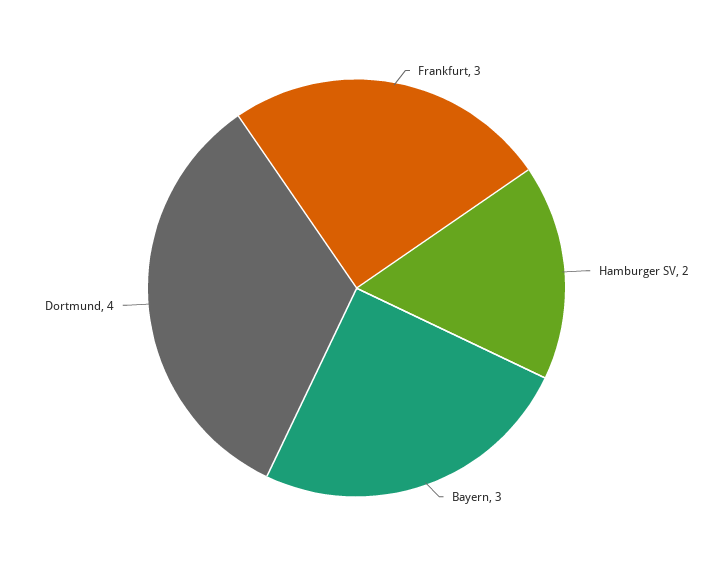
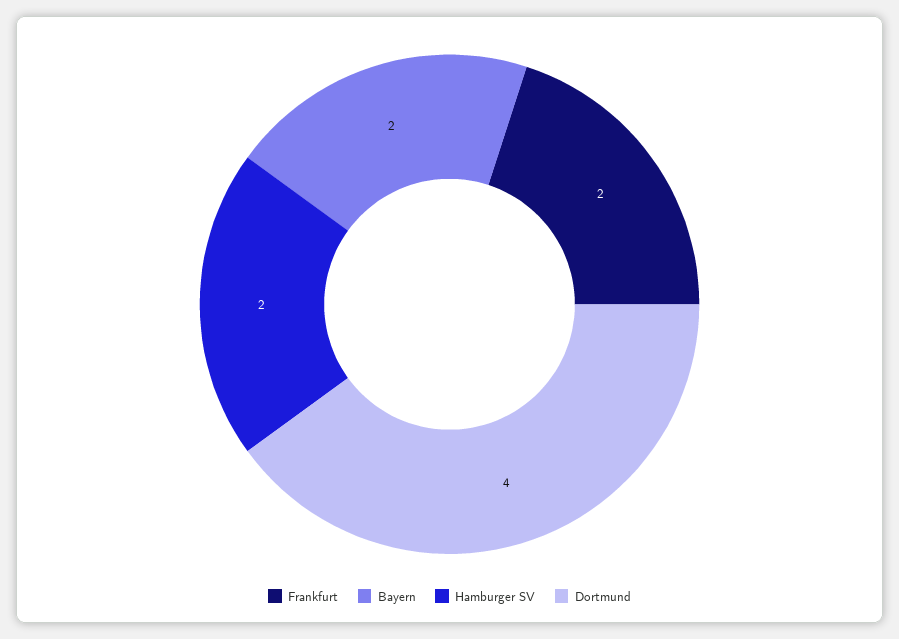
Frankfurt: 3 -> 2
Bayern: 3 -> 2

